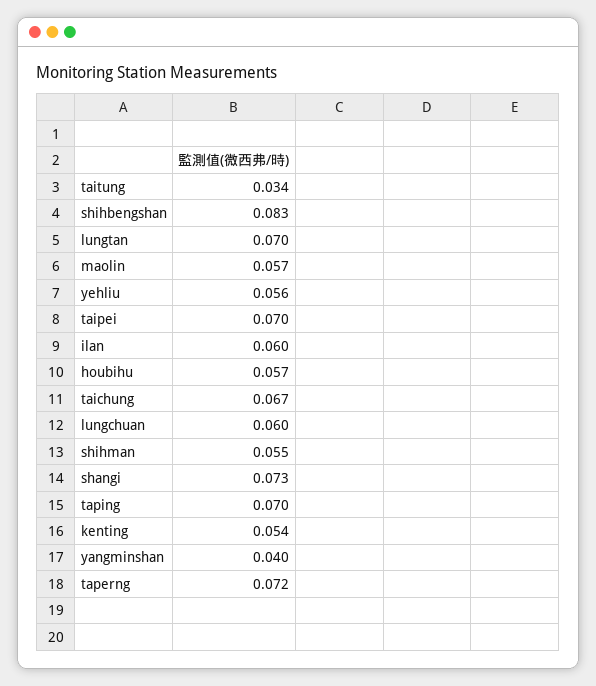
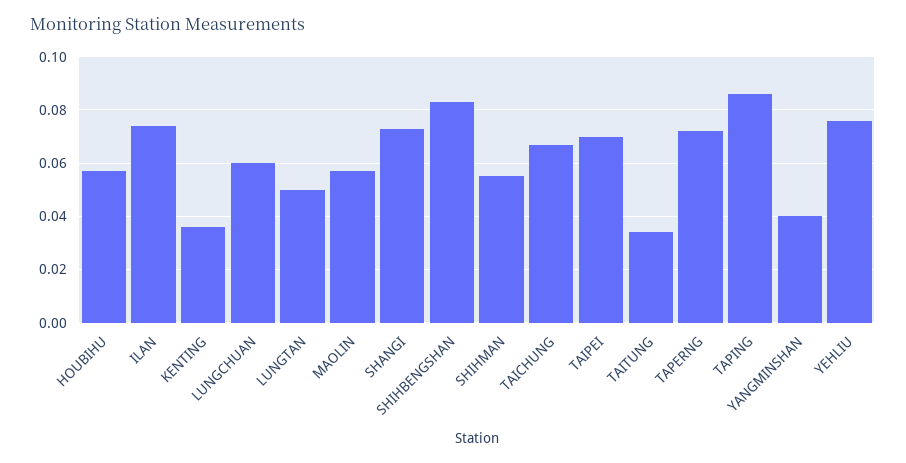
lungtan: 0.07 -> 0.05
yehliu: 0.056 -> 0.075
ilan: 0.06 -> 0.075
taping: 0.07 -> 0.085
kenting: 0.054 -> 0.035

